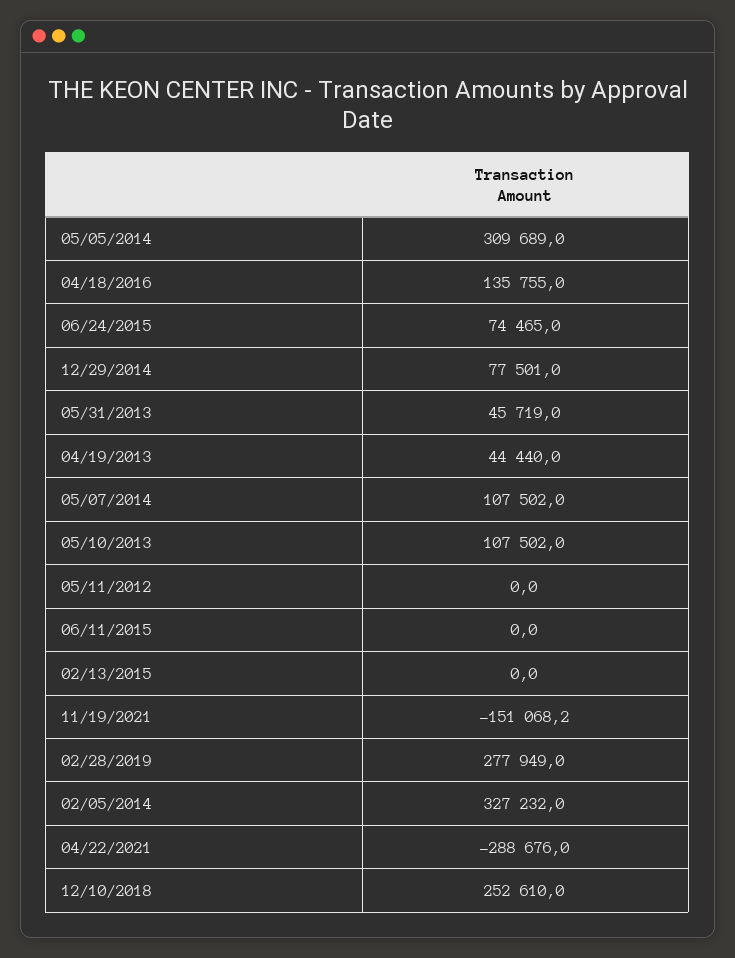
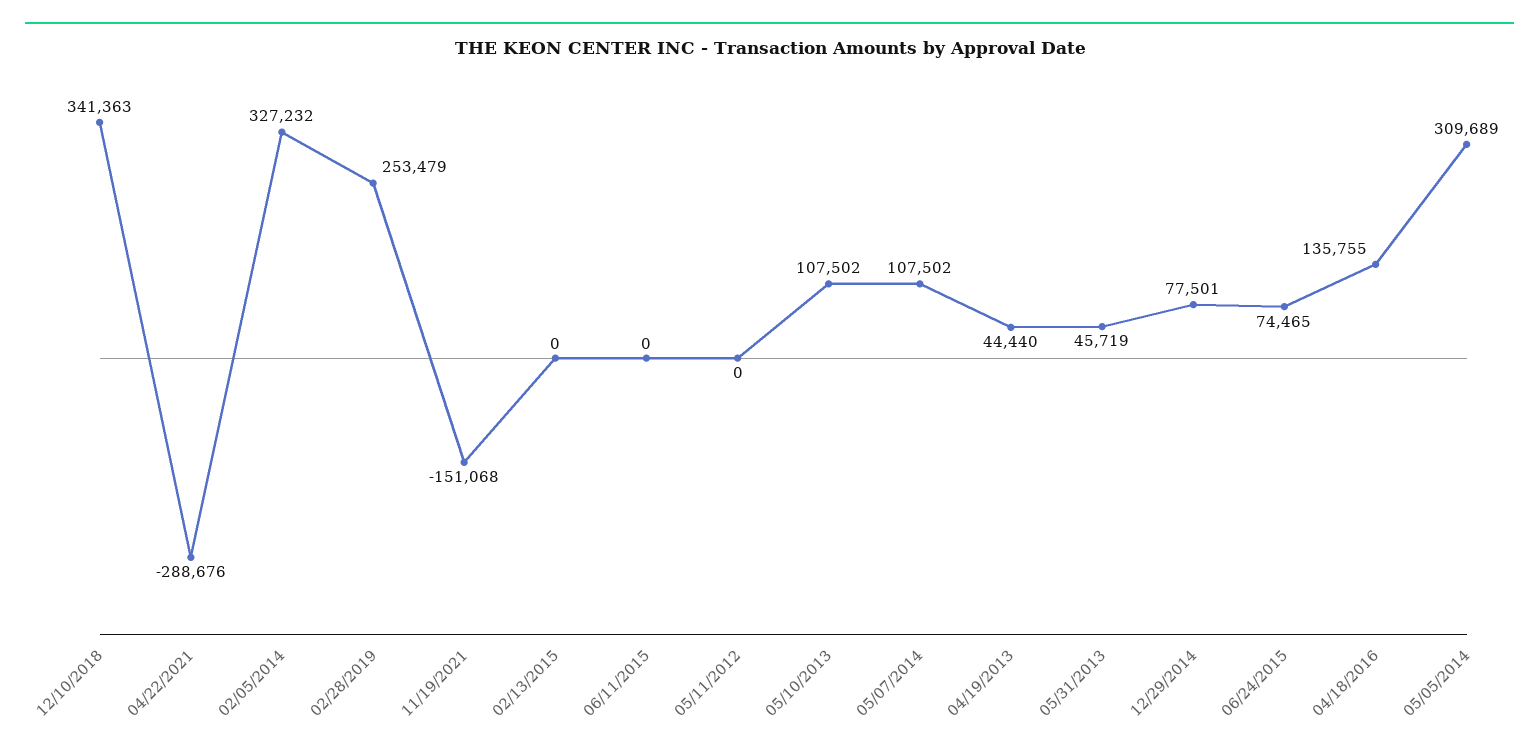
02/28/2019: 277949 -> 253479
12/10/2018: 252610 -> 341363

